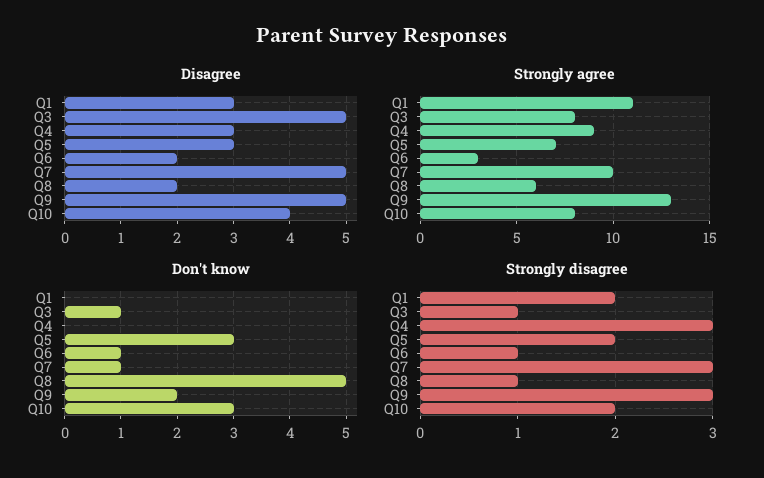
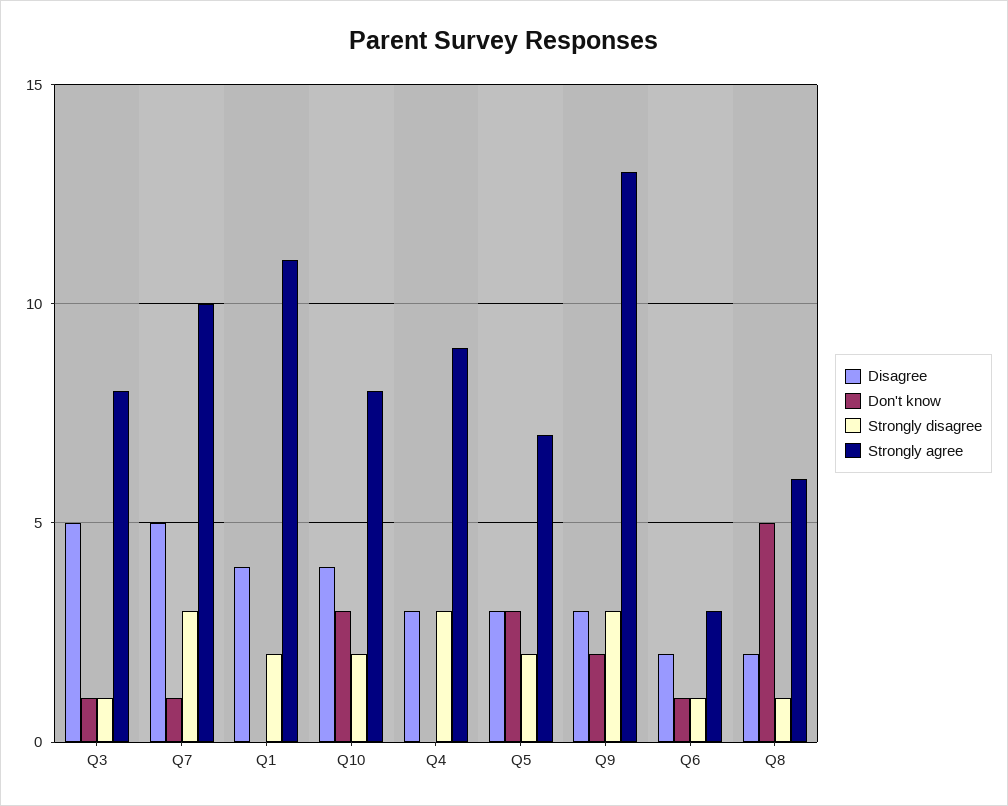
Disagree, Q1: 3 -> 4
Disagree, Q9: 5 -> 3

